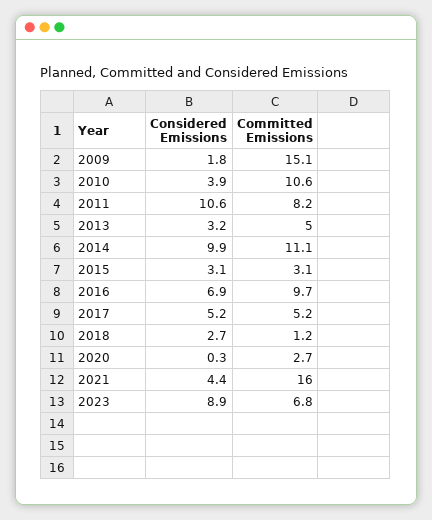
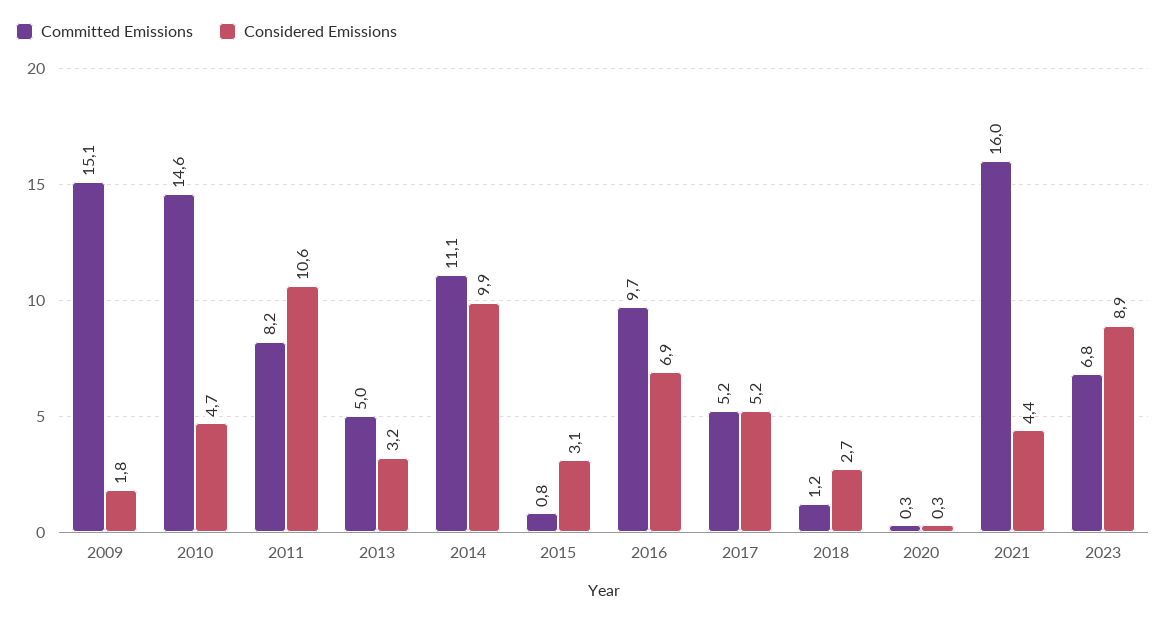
Considered Emissions, 2010: 3.9 -> 4.7
Committed Emissions, 2010: 10.6 -> 14.6
Committed Emissions, 2015: 3.1 -> 0.8
Committed Emissions, 2020: 2.7 -> 0.3

